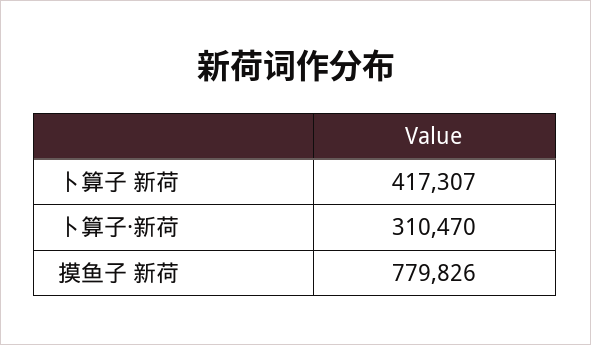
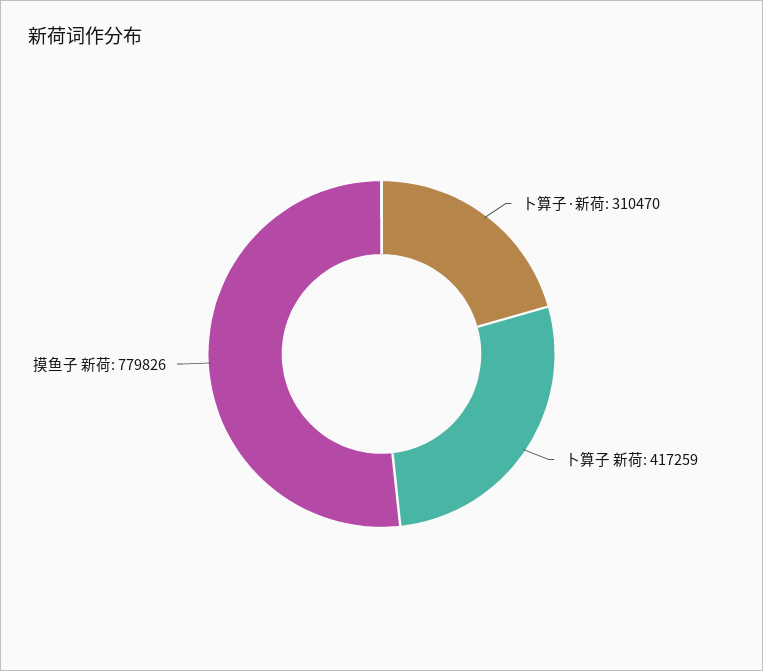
卜算子 新荷: 417307 -> 417259

